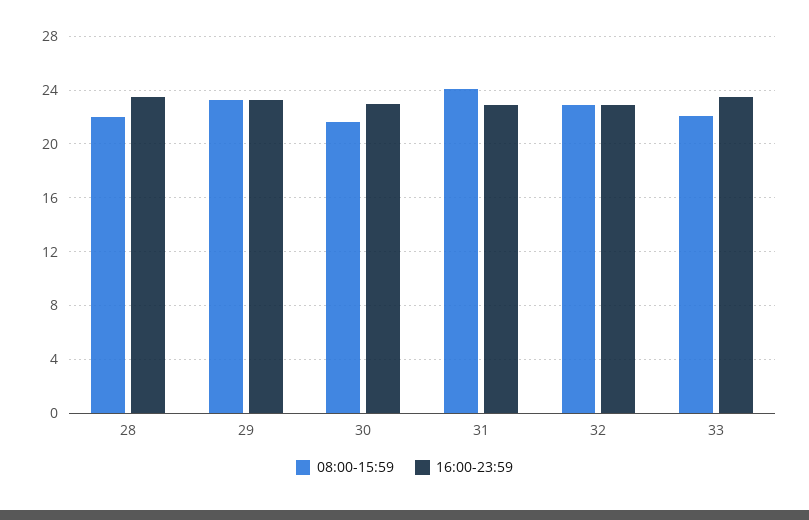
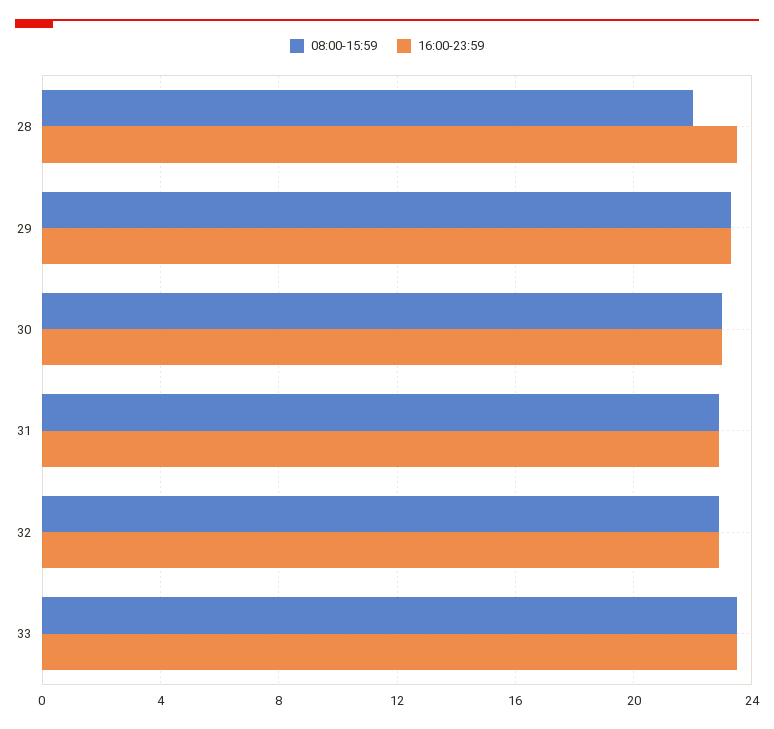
08:00-15:59, 30: 21.5 -> 23
08:00-15:59, 31: 24 -> 23
08:00-15:59, 33: 22 -> 23.5

